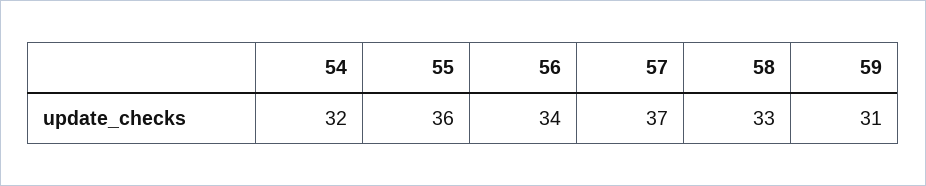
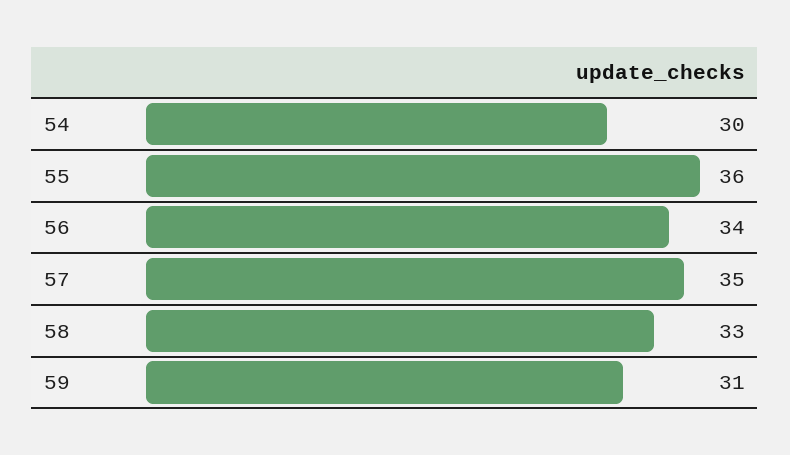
54: 32 -> 30
57: 37 -> 35

